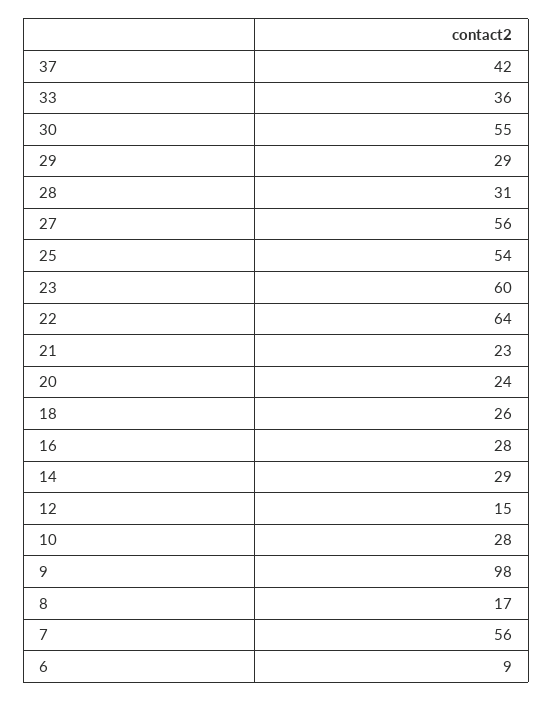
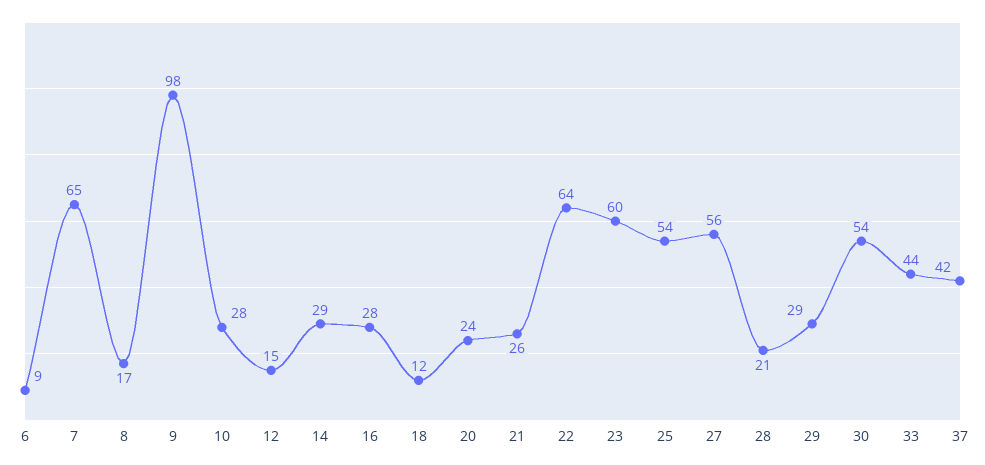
33: 36 -> 44
30: 55 -> 54
28: 31 -> 21
21: 23 -> 26
18: 26 -> 12
7: 56 -> 65

